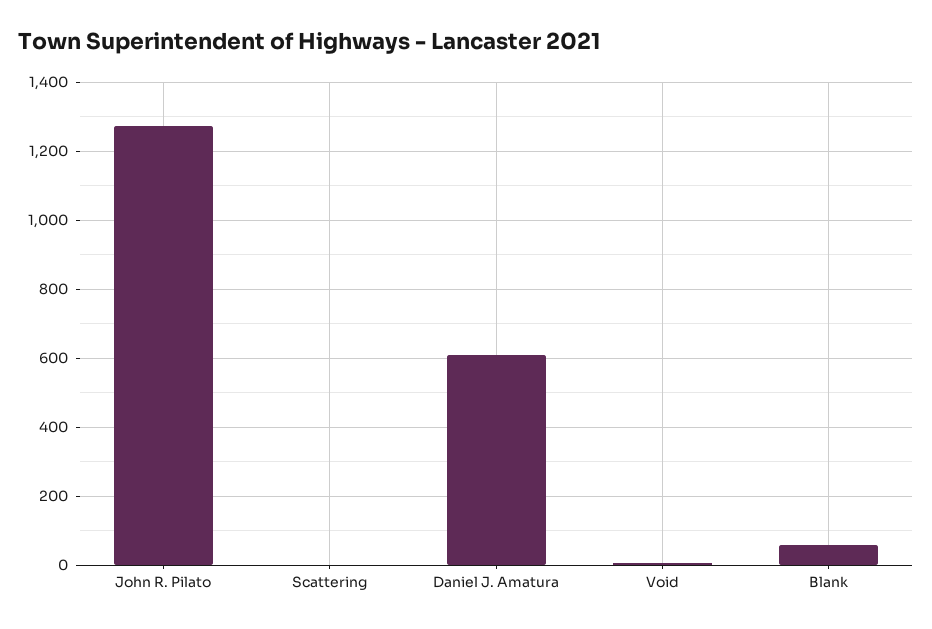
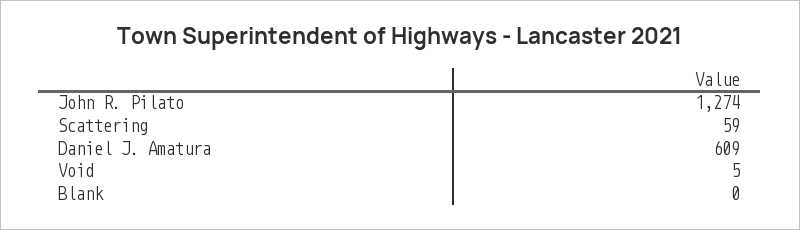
Scattering: 0 -> 59
Blank: 60 -> 0

